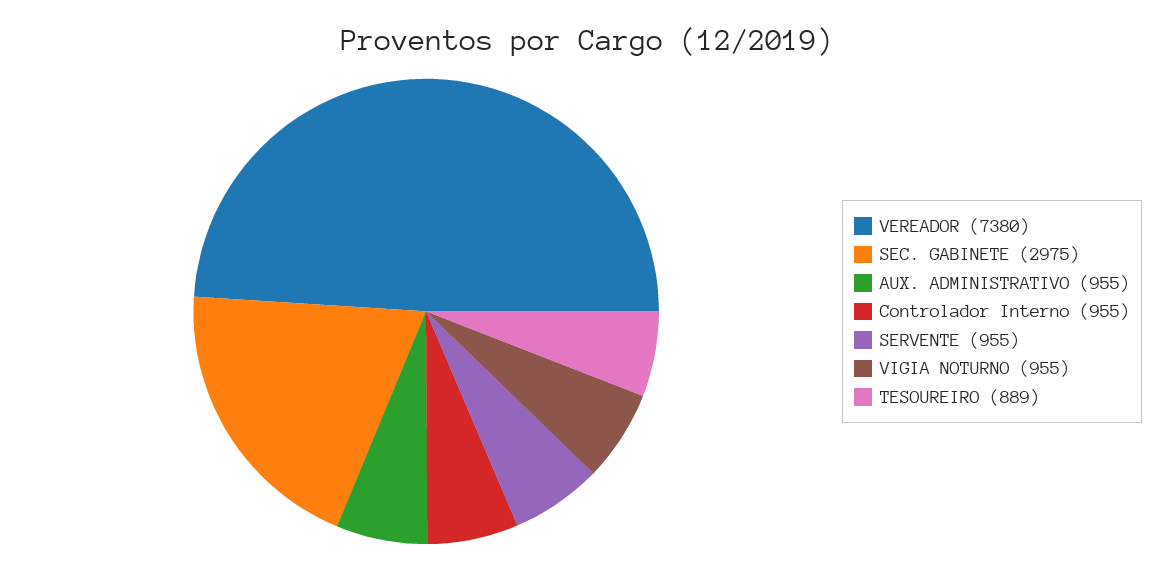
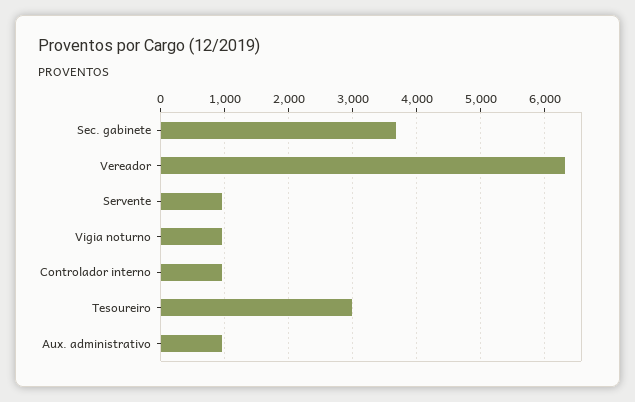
VEREADOR: 7380 -> 6300
SEC. GABINETE: 2975 -> 3700
TESOUREIRO: 889 -> 3000

